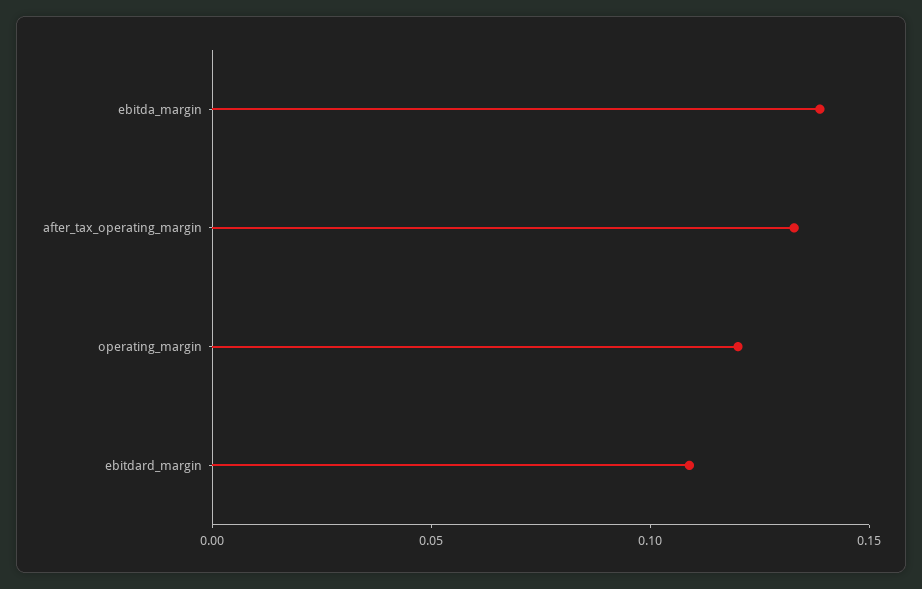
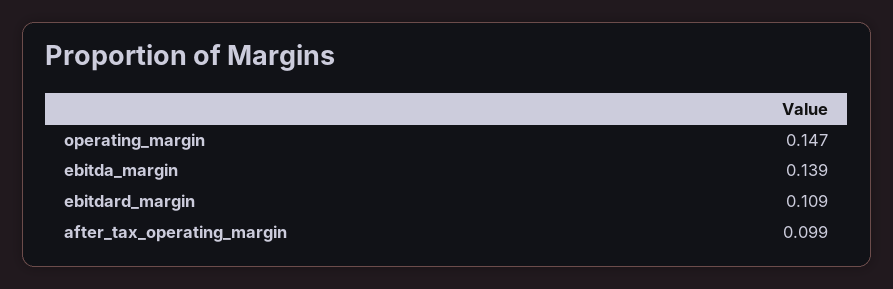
after_tax_operating_margin: 0.13 -> 0.099
operating_margin: 0.12 -> 0.147

